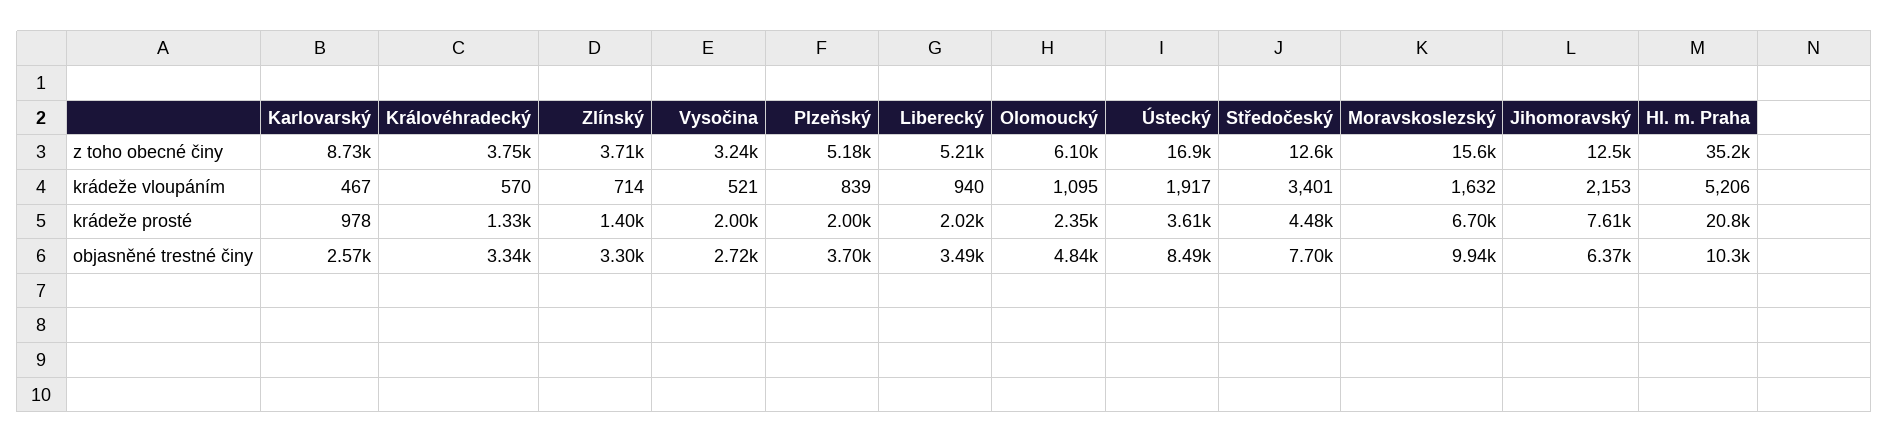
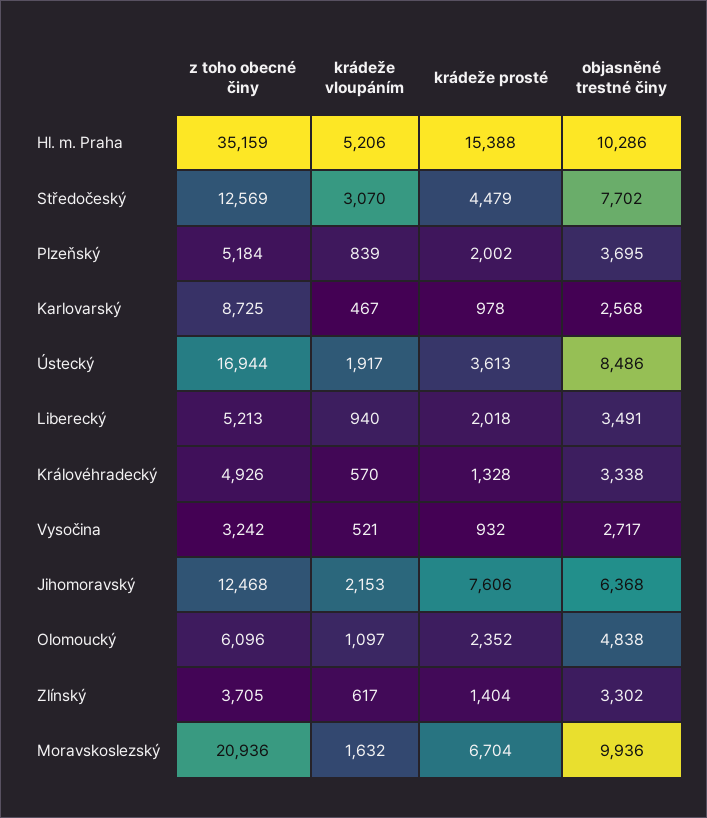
Královéhradecký, z toho obecné činy: 3750 -> 4926
Moravskoslezský, z toho obecné činy: 15600 -> 20936
Zlínský, krádeže vloupáním: 714 -> 617
Olomoucký, krádeže vloupáním: 1095 -> 1097
Středočeský, krádeže vloupáním: 3401 -> 3070
Vysočina, krádeže prosté: 2000 -> 932
Hl. m. Praha, krádeže prosté: 20800 -> 15388

